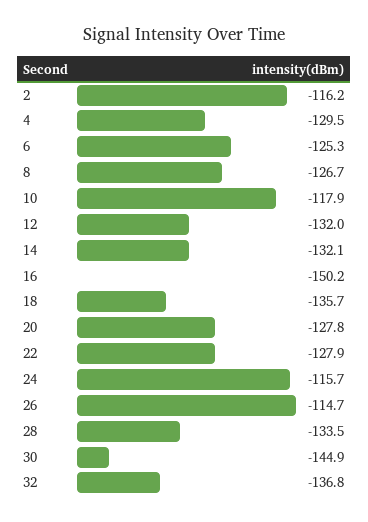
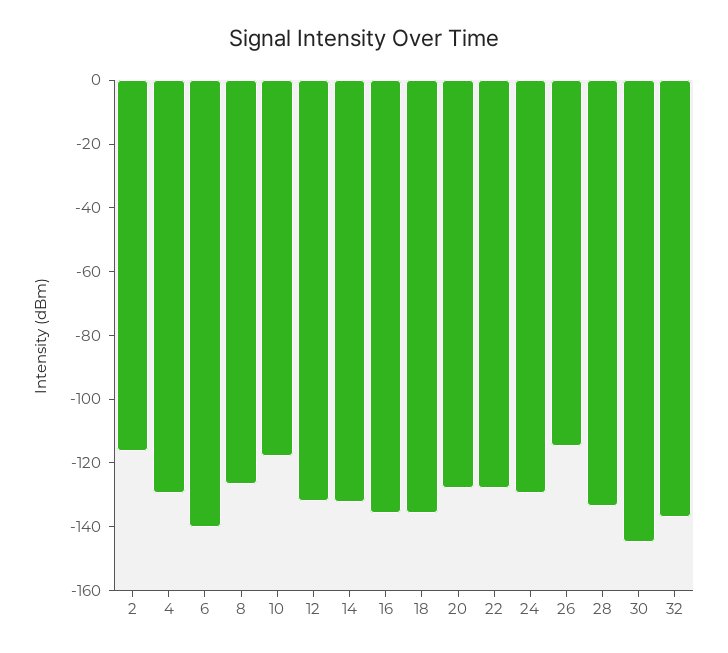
6: -125.3 -> -140
16: -150.2 -> -135
24: -115.7 -> -130

